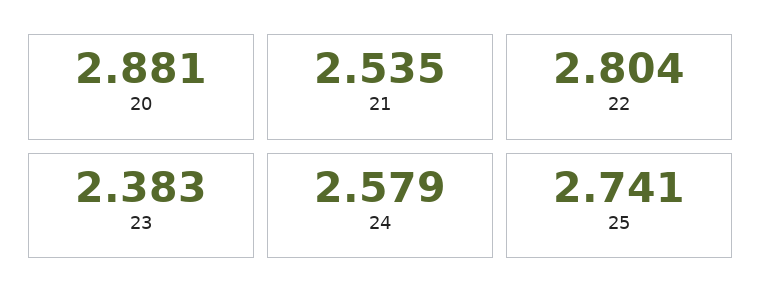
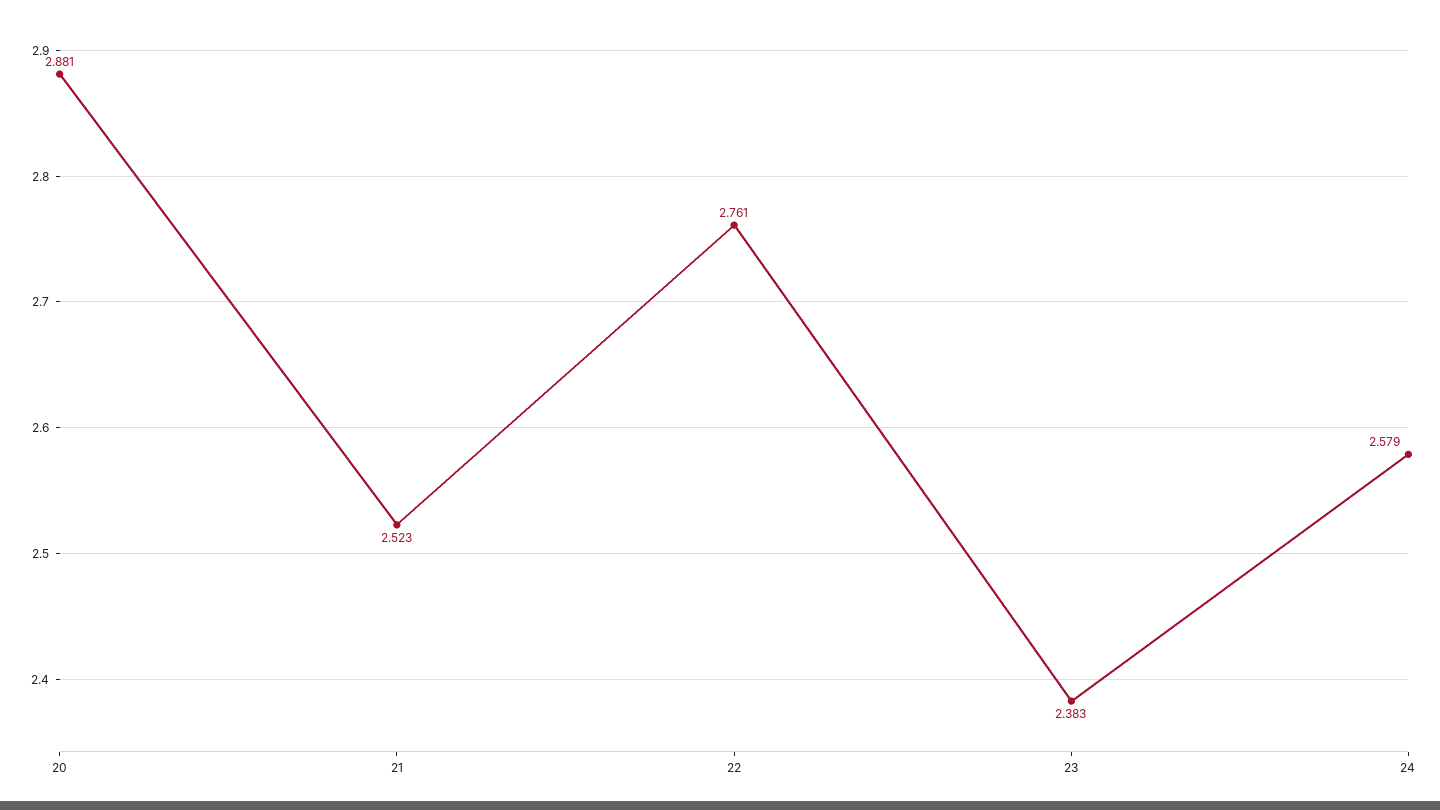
21: 2.535 -> 2.523
22: 2.804 -> 2.761
25: 2.741 -> none

